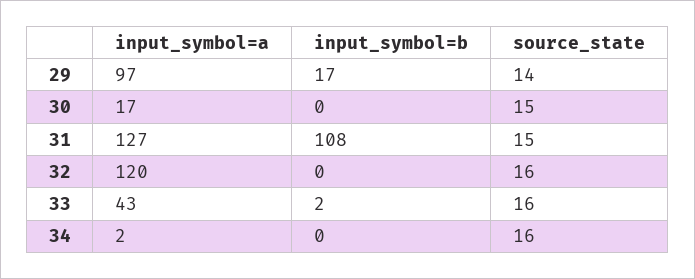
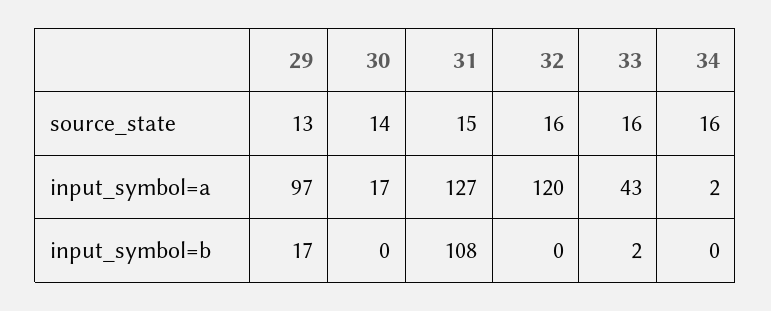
source_state, 29: 14 -> 13
source_state, 30: 15 -> 14

